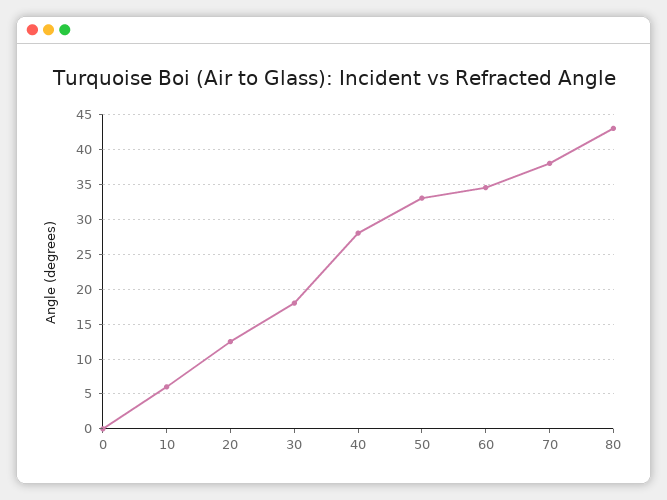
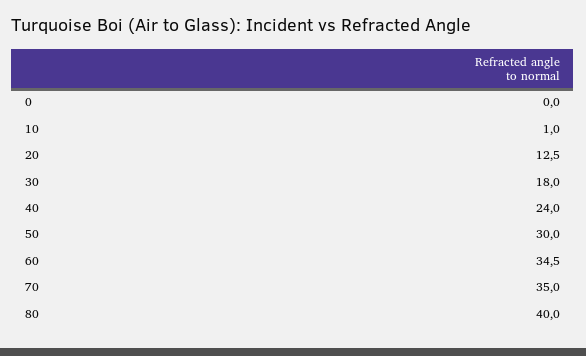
10: 6 -> 1
40: 28 -> 24
50: 33 -> 30
70: 38 -> 35
80: 43 -> 40

